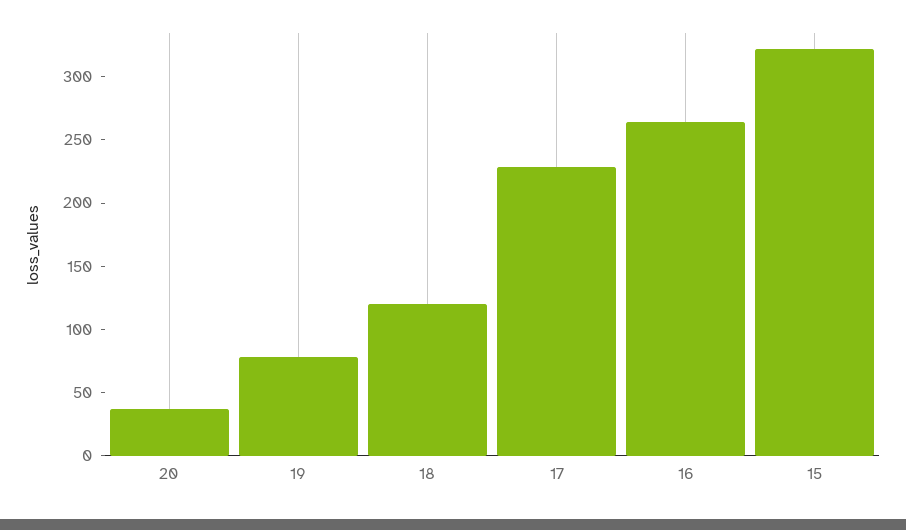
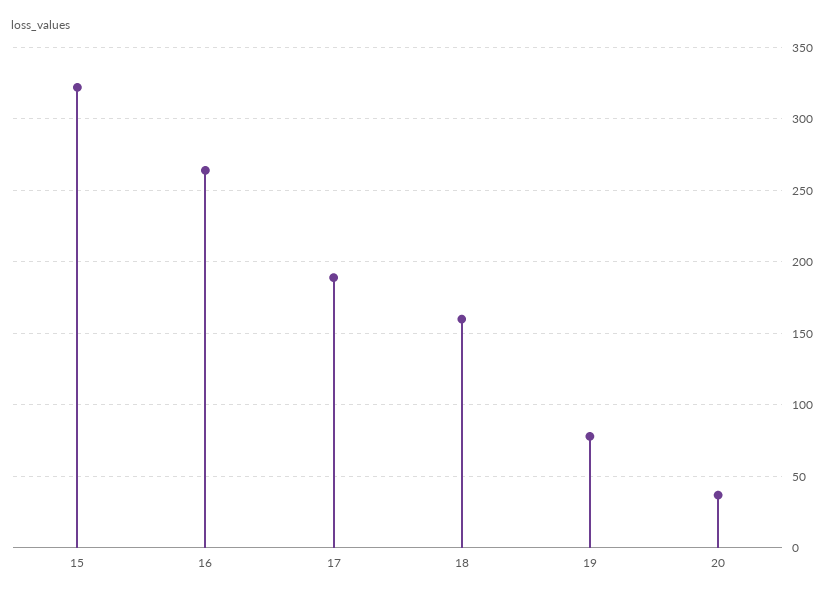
18: 120 -> 160
17: 230 -> 190

